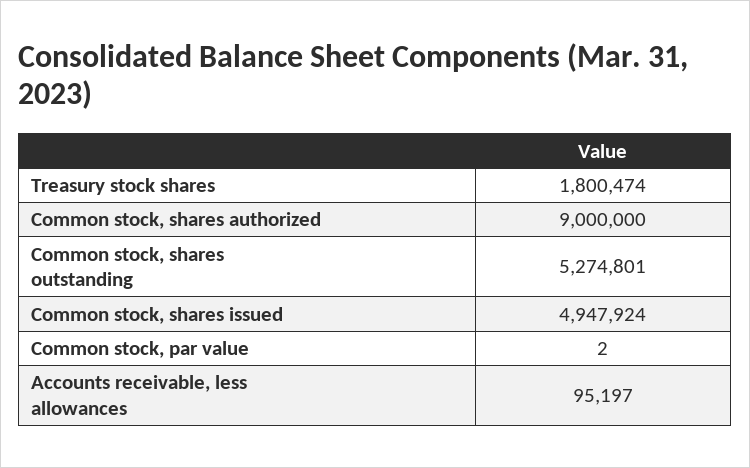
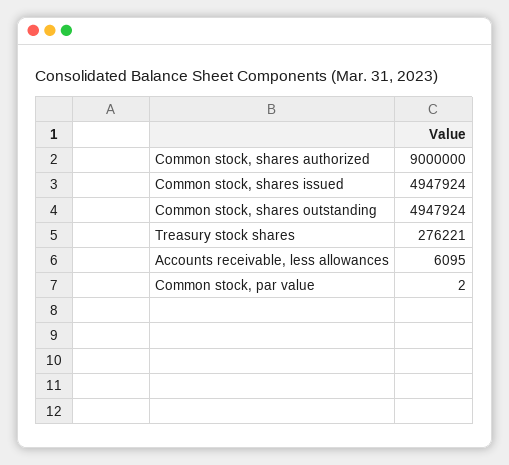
Treasury stock shares: 1800474 -> 276221
Common stock, shares outstanding: 5274801 -> 4947924
Accounts receivable, less allowances: 95197 -> 6095

